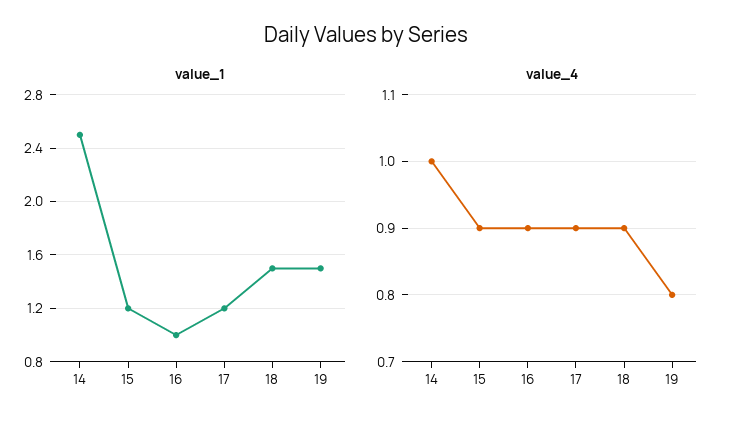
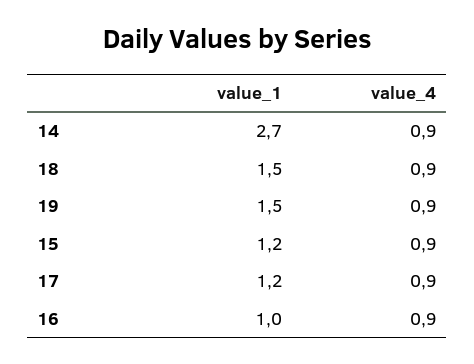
value_1, 14: 2.5 -> 2.7
value_4, 14: 1 -> 0.9
value_4, 19: 0.8 -> 0.9

